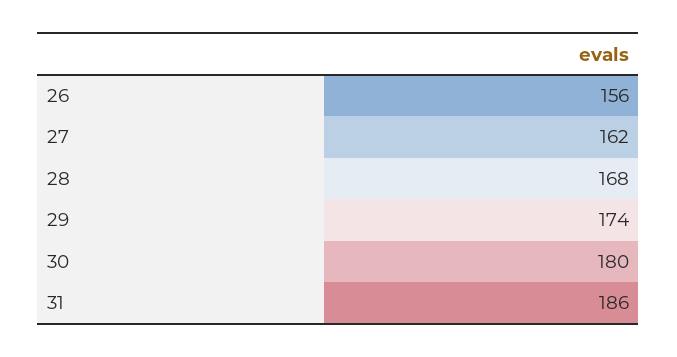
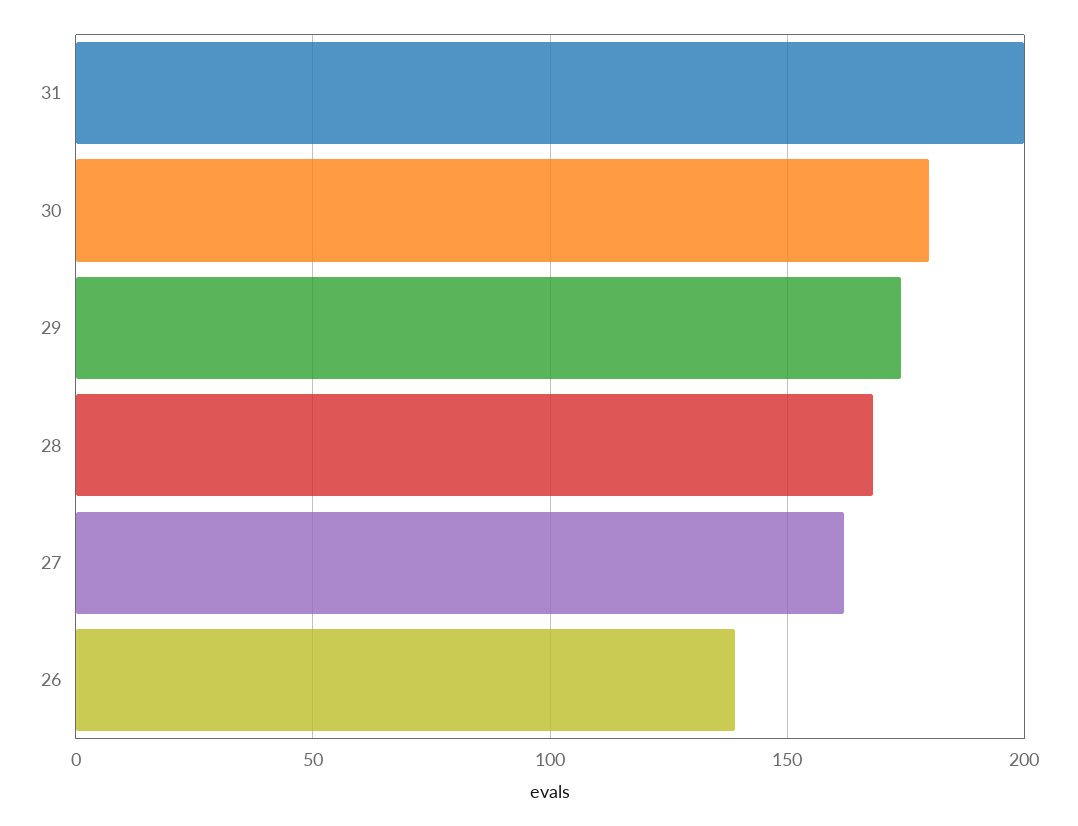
26: 156 -> 140
31: 186 -> 200

